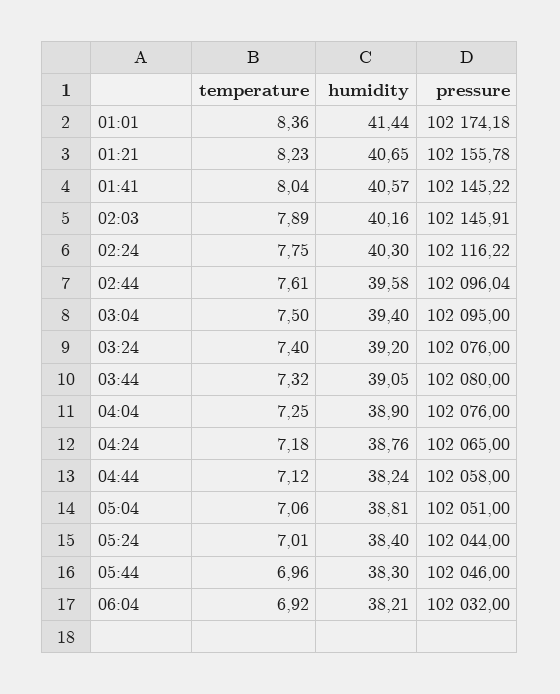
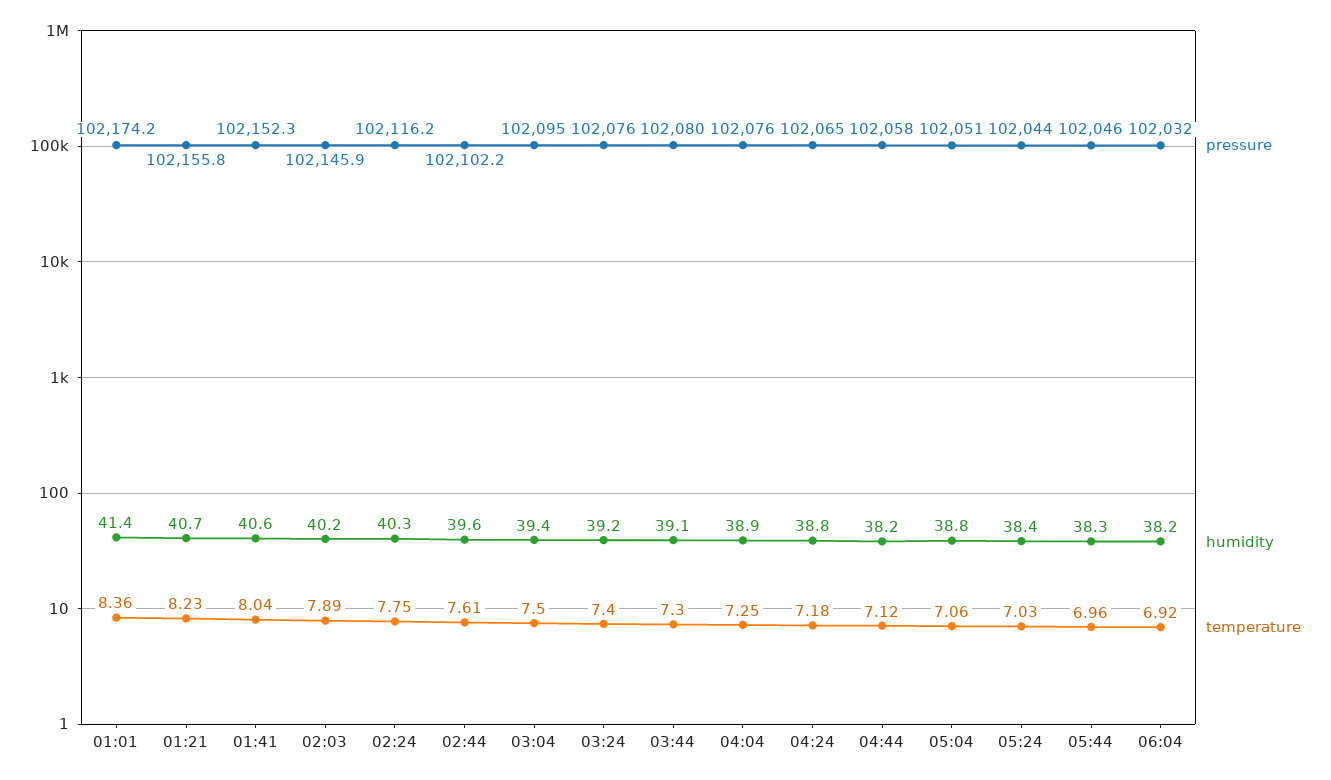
pressure, 01:41: 102145.22 -> 102152.3
pressure, 02:44: 102096.04 -> 102102.2
temperature, 03:44: 7.32 -> 7.3
temperature, 05:24: 7.01 -> 7.03

